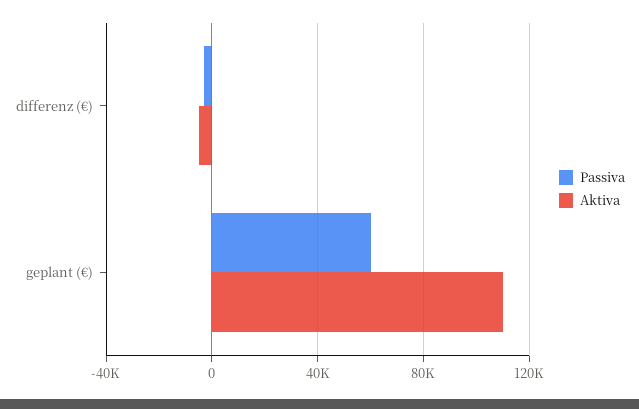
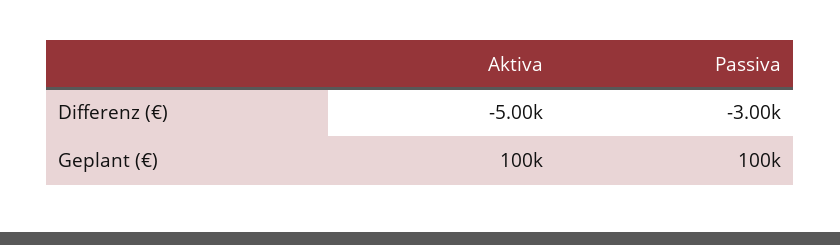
Passiva, geplant (€): 60000 -> 100000
Aktiva, geplant (€): 110000 -> 100000

